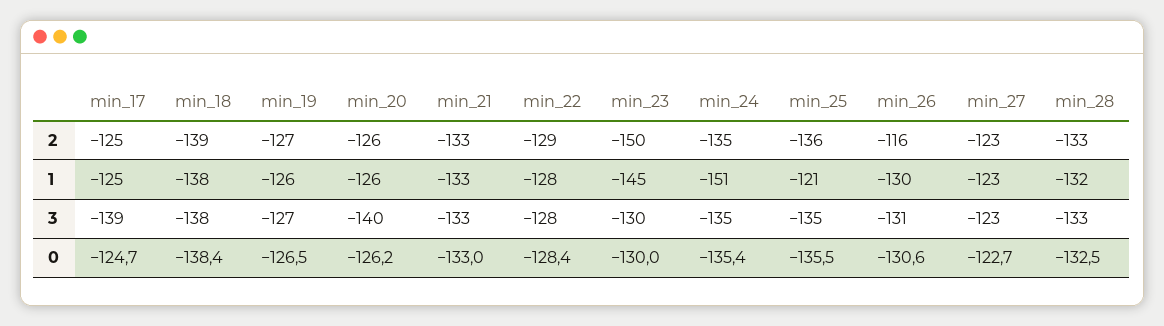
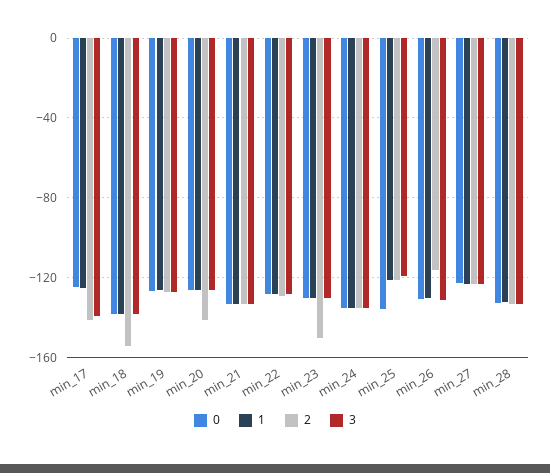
2, min_17: -125 -> -140
2, min_18: -139 -> -155
2, min_20: -126 -> -140
2, min_25: -136 -> -120
1, min_23: -145 -> -130
1, min_24: -151 -> -135
3, min_20: -140 -> -125
3, min_25: -135 -> -120

